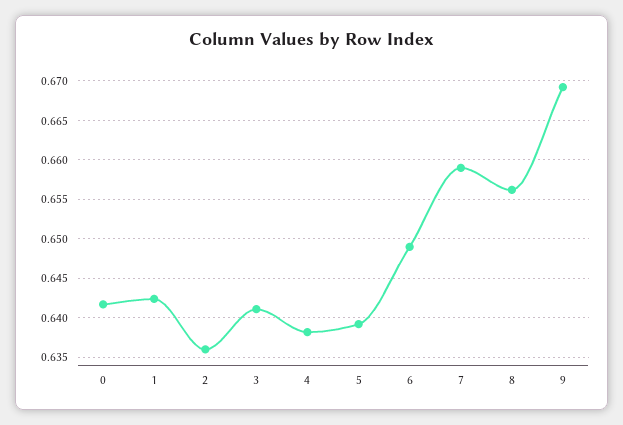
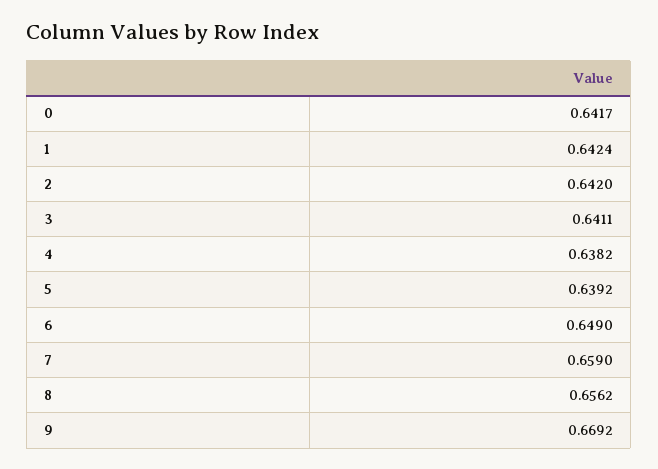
2: 0.636 -> 0.642

